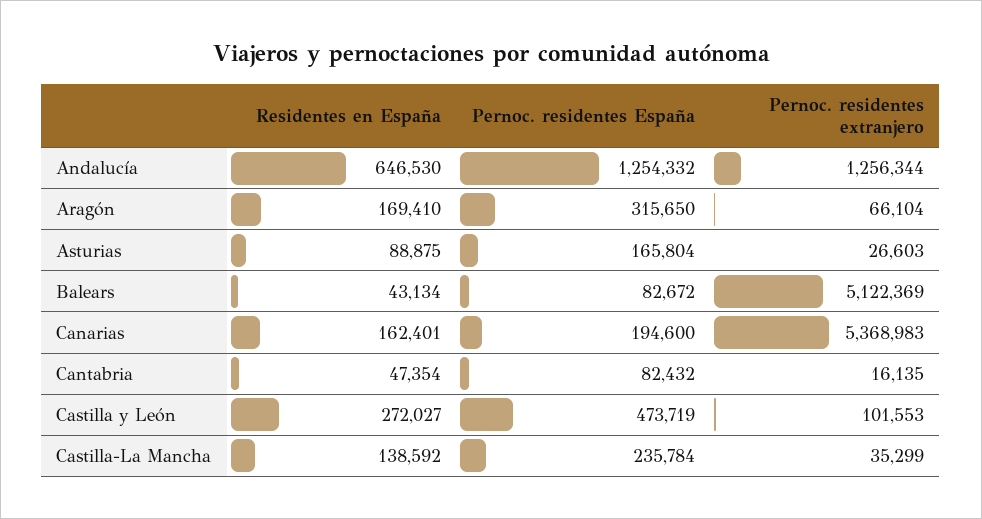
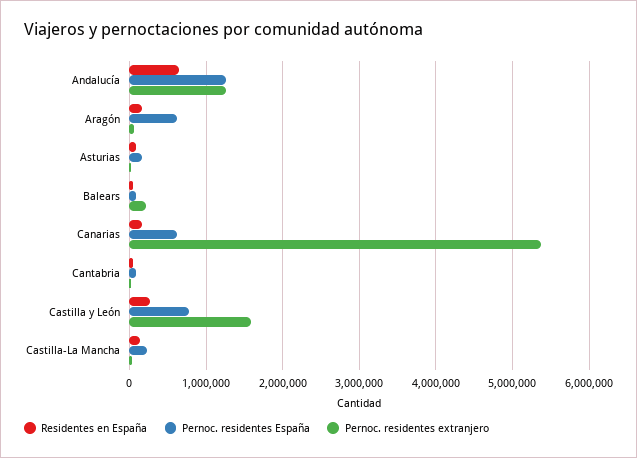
Pernoc. residentes España, Aragón: 315650 -> 600000
Pernoc. residentes extranjero, Balears: 5122369 -> 200000
Pernoc. residentes España, Canarias: 194600 -> 600000
Pernoc. residentes España, Castilla y León: 473719 -> 800000
Pernoc. residentes extranjero, Castilla y León: 101553 -> 1600000

